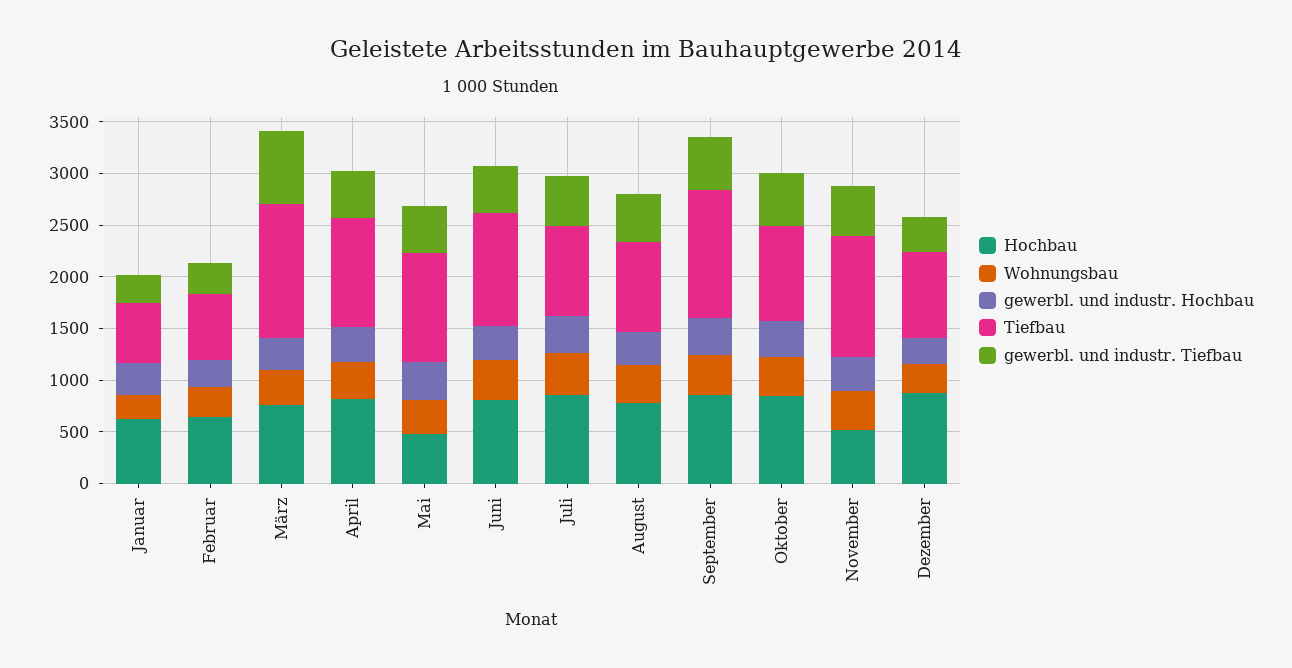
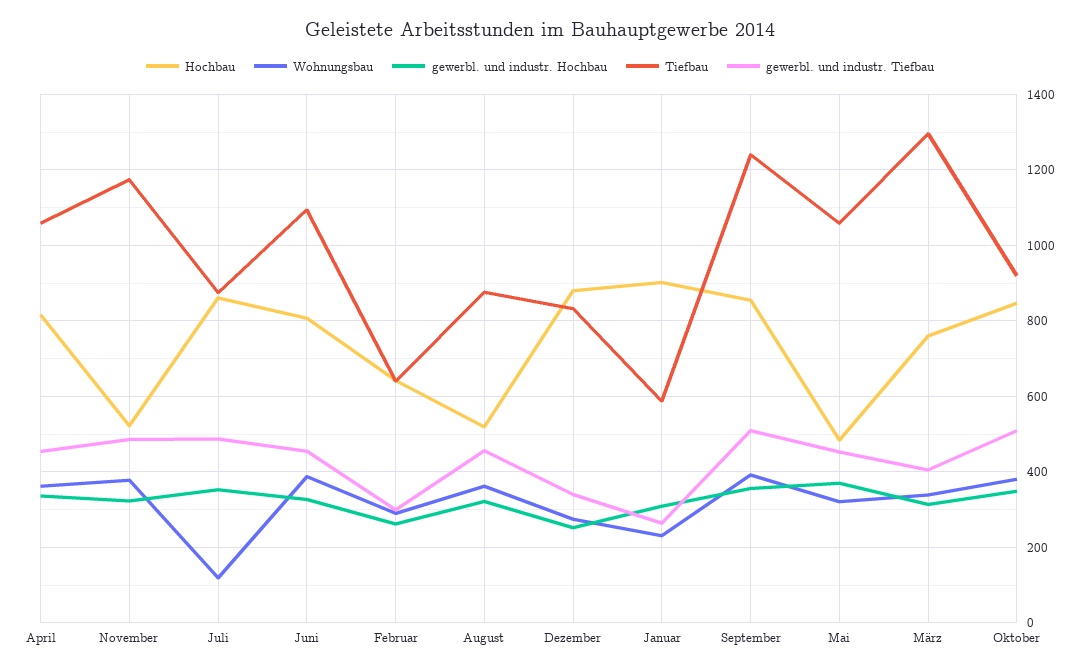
Hochbau, Januar: 600 -> 900
gewerbl. und industr. Tiefbau, März: 700 -> 400
Wohnungsbau, Juli: 400 -> 120
Hochbau, August: 800 -> 520

